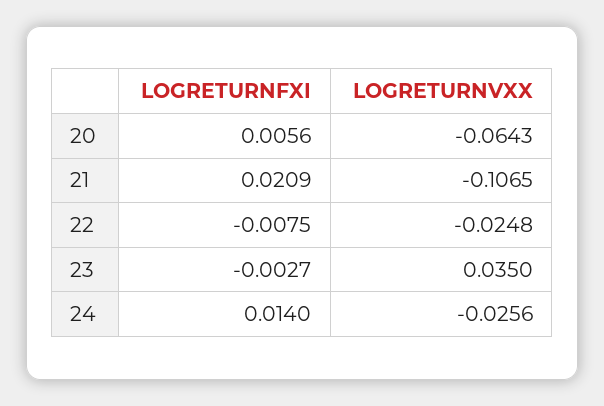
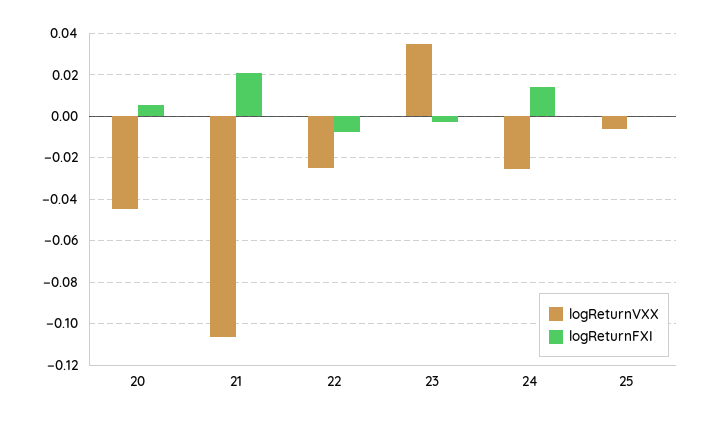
LOGRETURNVXX, 20: -0.0643 -> -0.045
LOGRETURNVXX, 25: none -> -0.005
LOGRETURNFXI, 25: none -> 0

